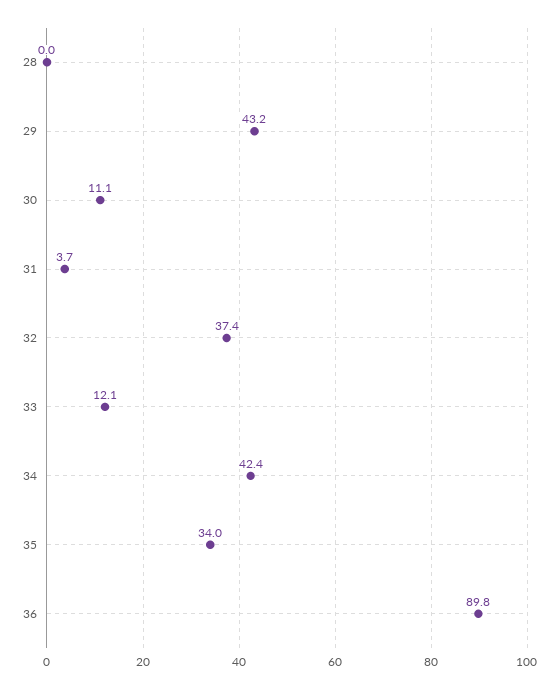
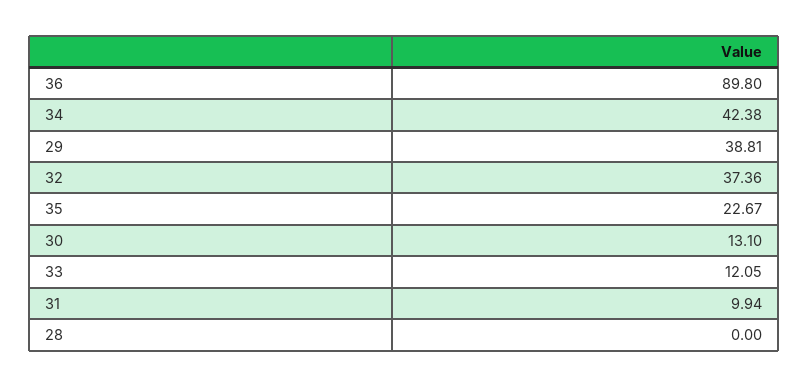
29: 43.2 -> 38.81
30: 11.1 -> 13.1
31: 3.7 -> 9.94
35: 34 -> 22.67

